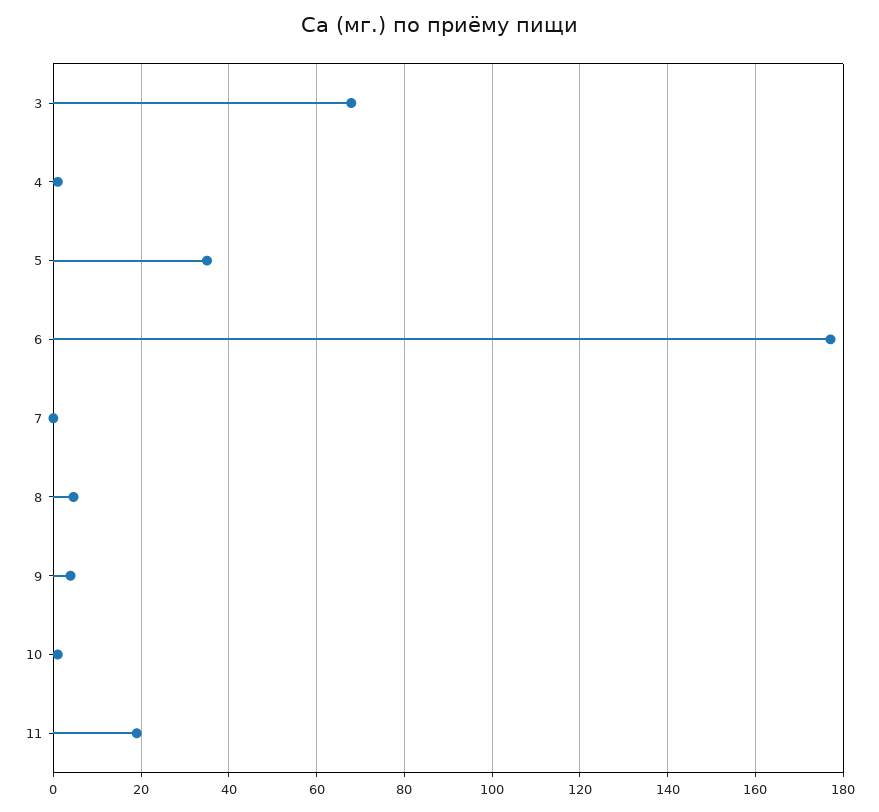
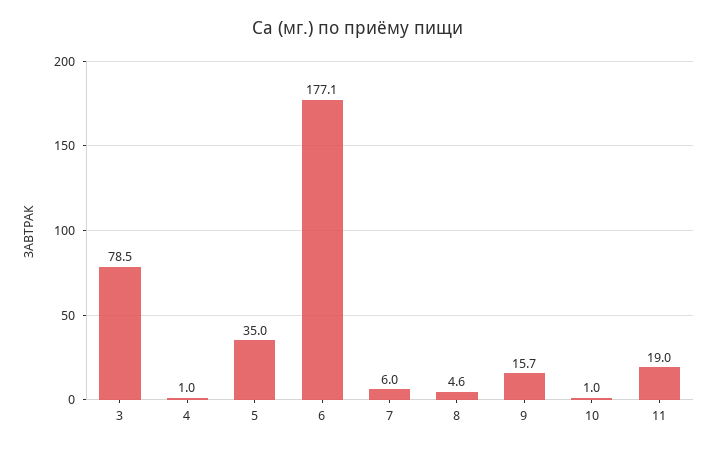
3: 68 -> 78.5
7: 0 -> 6
9: 4 -> 15.7

